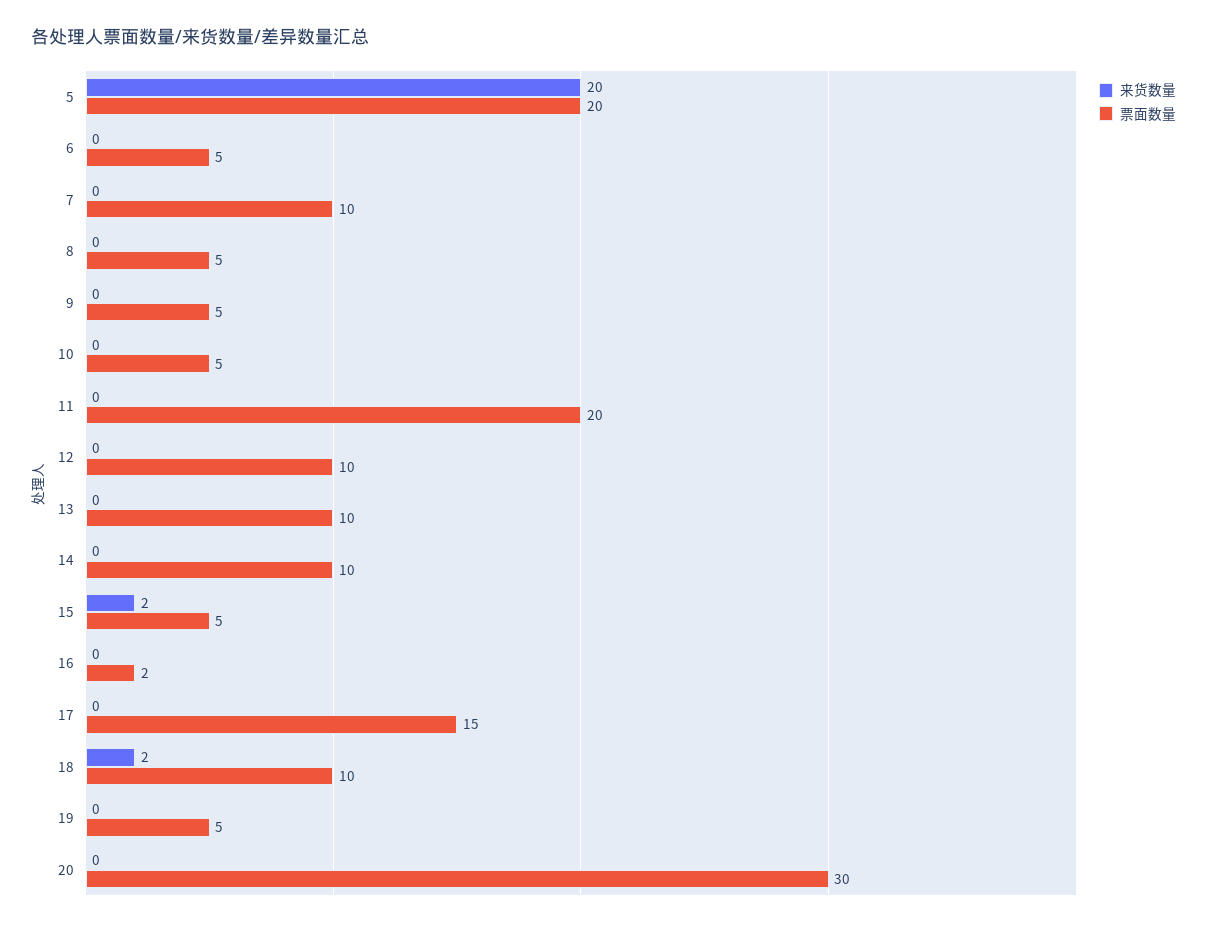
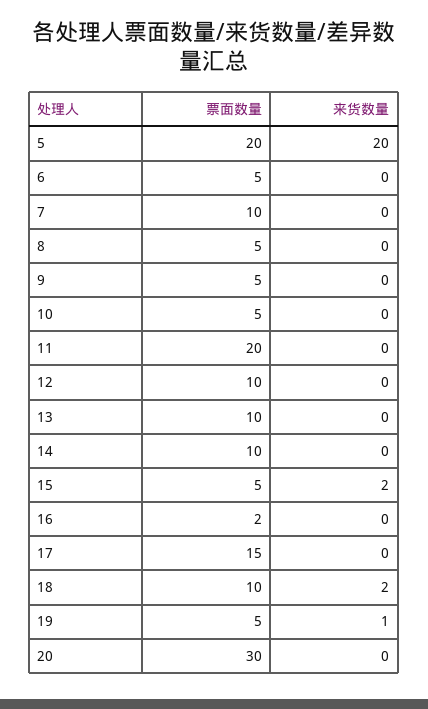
来货数量, 19: 0 -> 1

